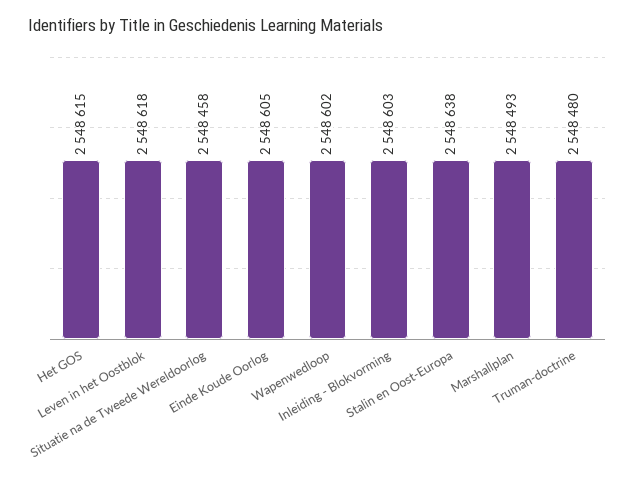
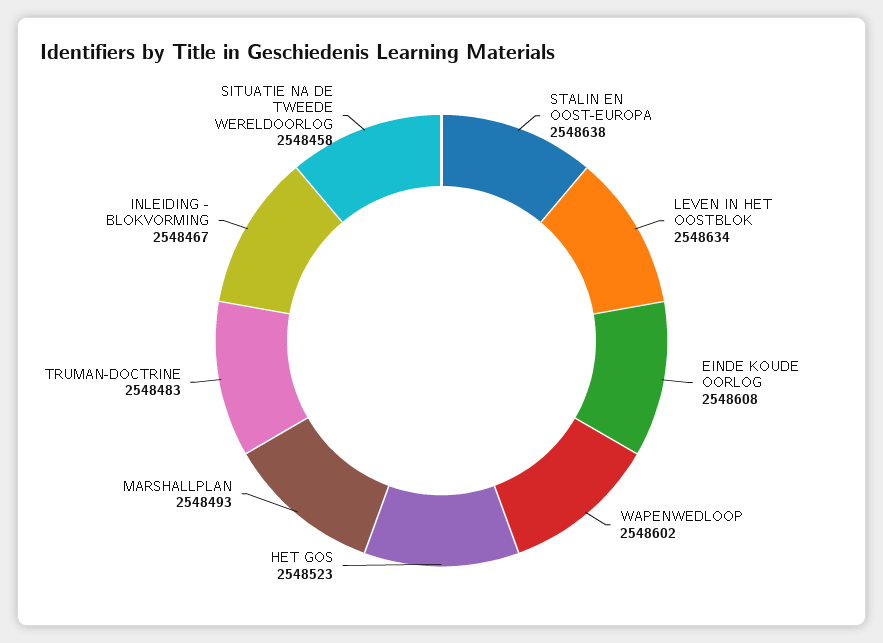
Het GOS: 2548615 -> 2548523
Leven in het Oostblok: 2548618 -> 2548634
Einde Koude Oorlog: 2548605 -> 2548608
Inleiding - Blokvorming: 2548603 -> 2548467
Truman-doctrine: 2548480 -> 2548483

